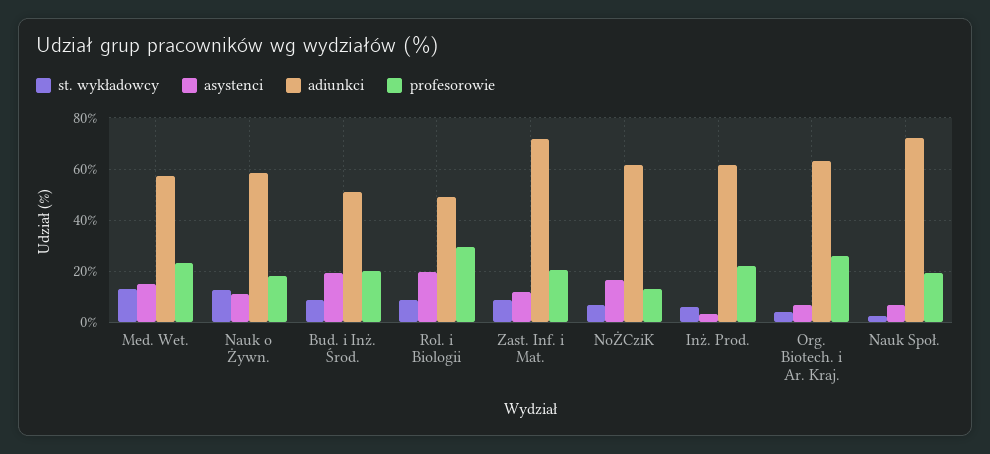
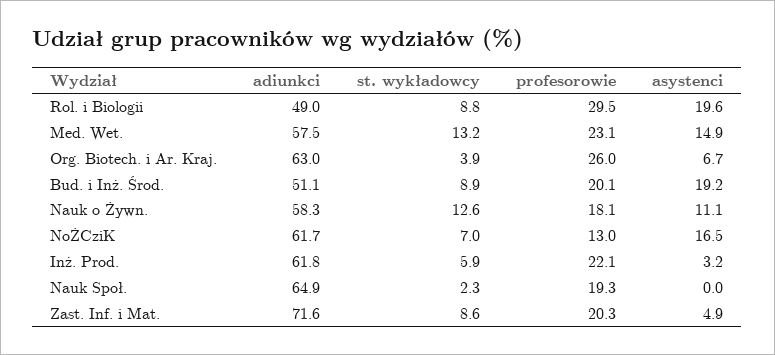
asystenci, Zast. Inf. i Mat.: 12.5 -> 4.9
asystenci, Nauk Społ.: 7.5 -> 0
adiunkci, Nauk Społ.: 72.5 -> 64.9

